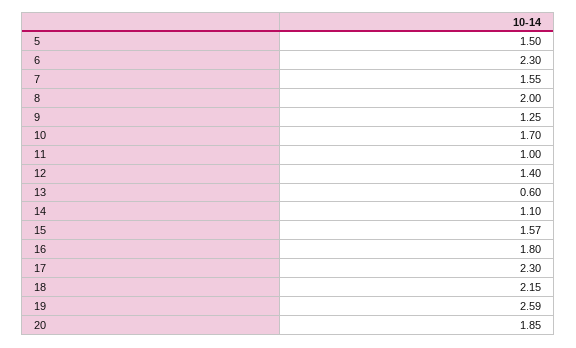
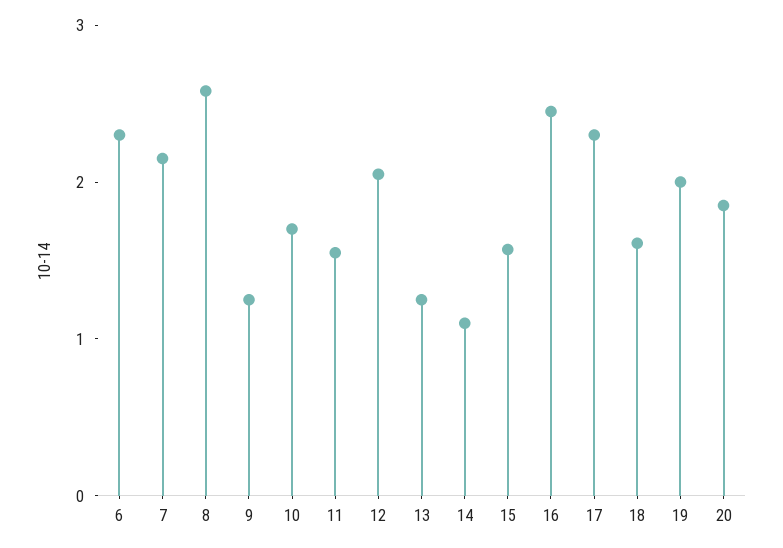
5: 1.5 -> none
7: 1.55 -> 2.2
8: 2 -> 2.6
11: 1 -> 1.6
12: 1.4 -> 2
13: 0.6 -> 1.2
16: 1.8 -> 2.4
18: 2.15 -> 1.6
19: 2.59 -> 2

